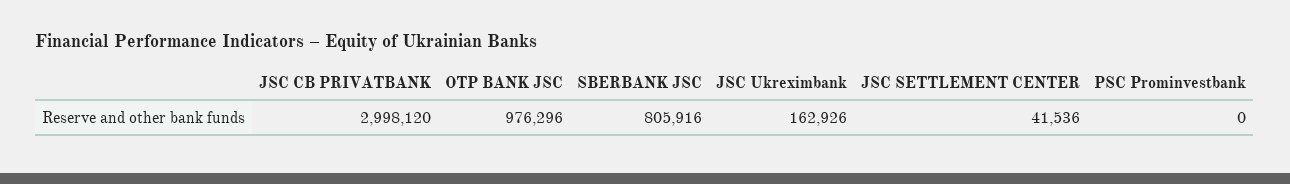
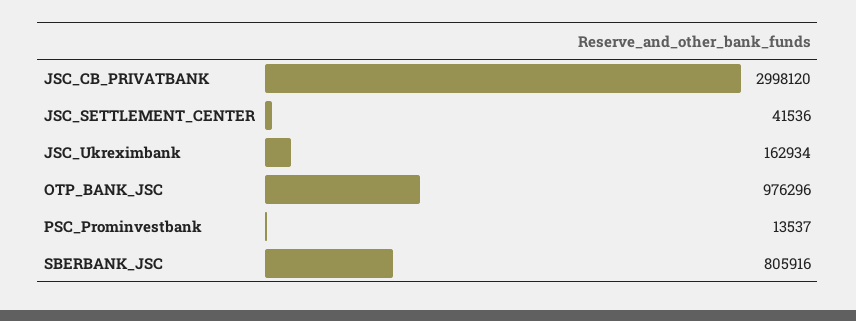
JSC Ukreximbank: 162926 -> 162934
PSC Prominvestbank: 0 -> 13537

